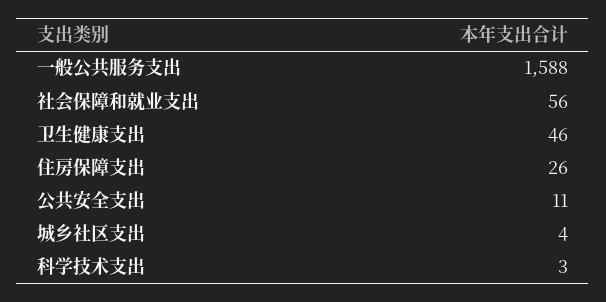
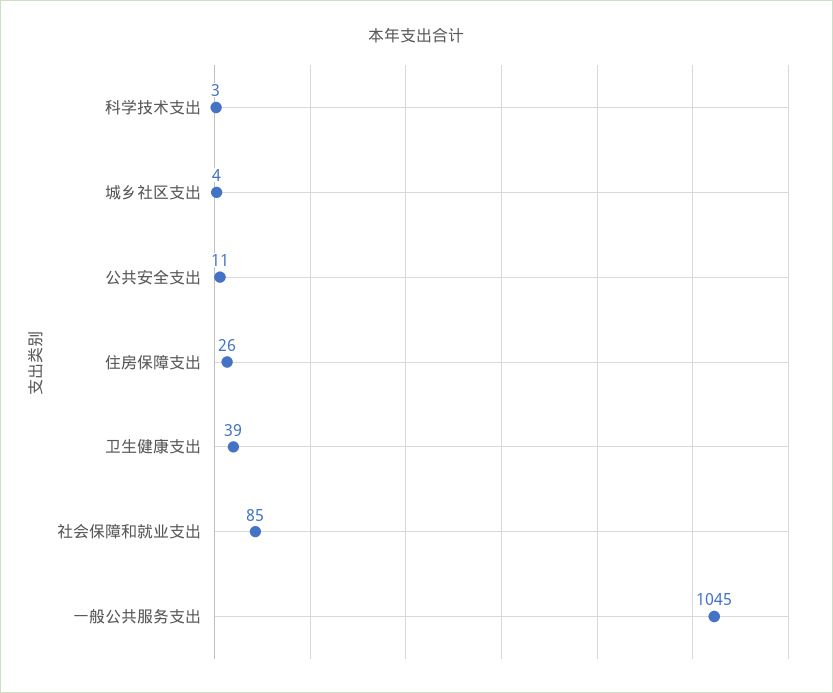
一般公共服务支出: 1588 -> 1045
社会保障和就业支出: 56 -> 85
卫生健康支出: 46 -> 39

